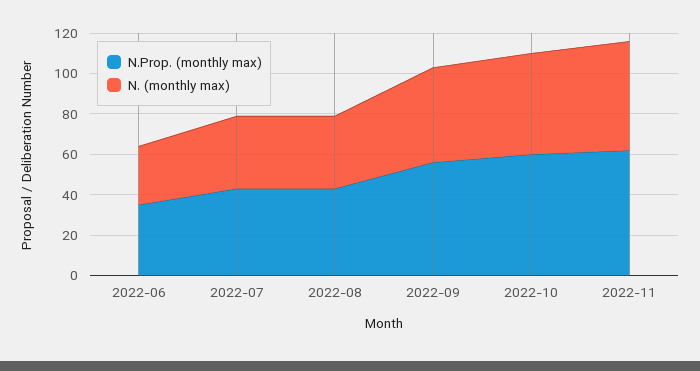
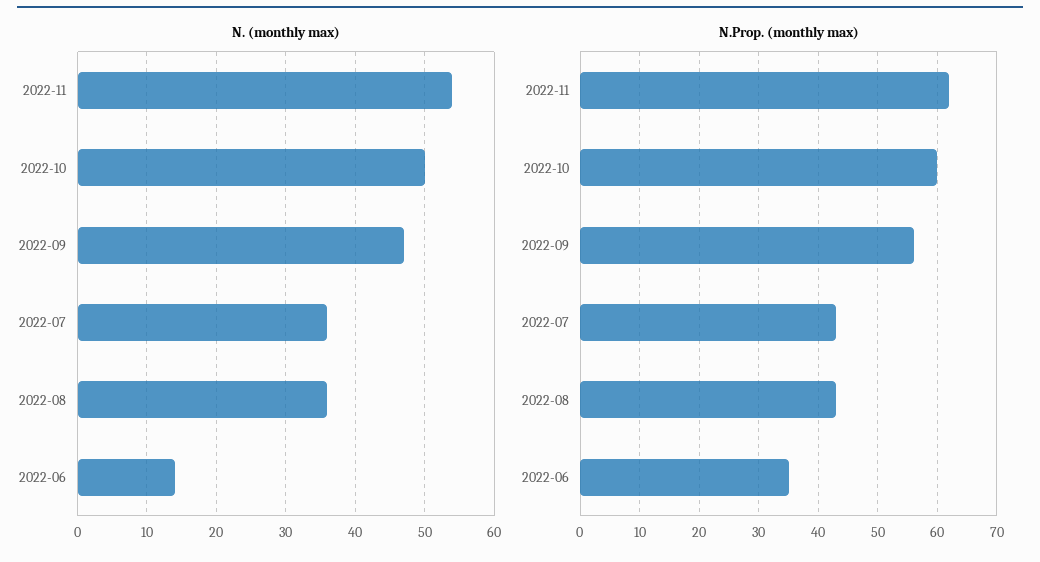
N. (monthly max), 2022-06: 30 -> 14

